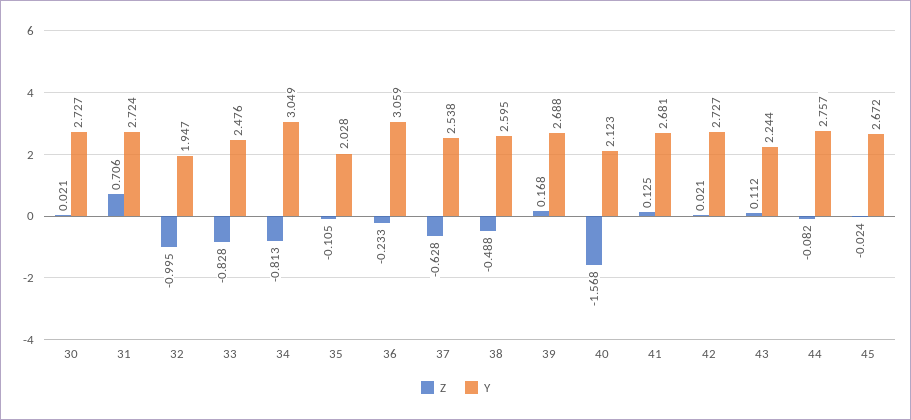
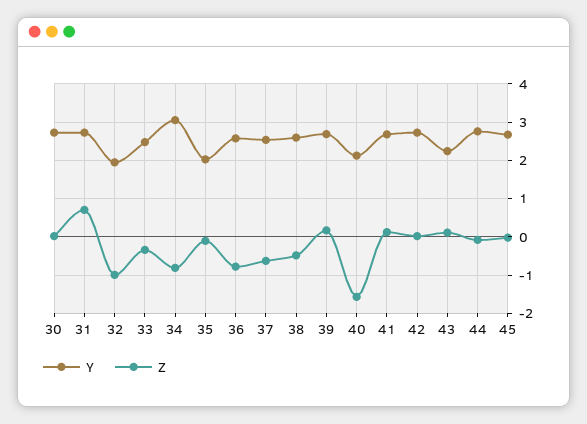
Z, 33: -0.828 -> -0.4
Z, 36: -0.233 -> -0.8
Y, 36: 3.059 -> 2.6

